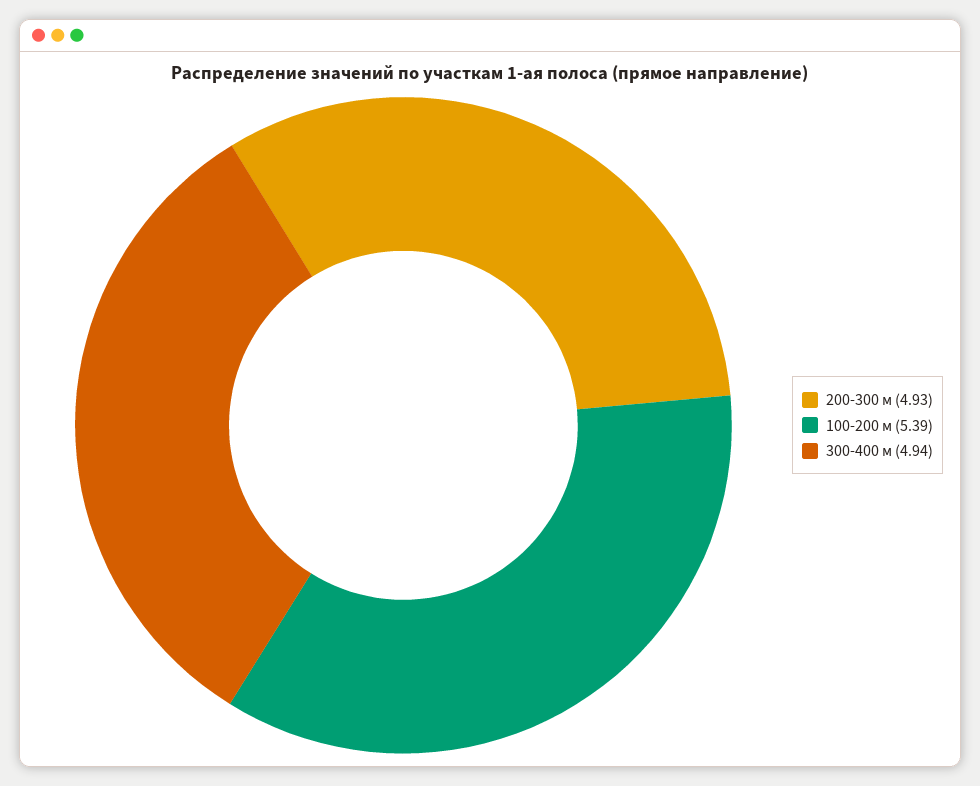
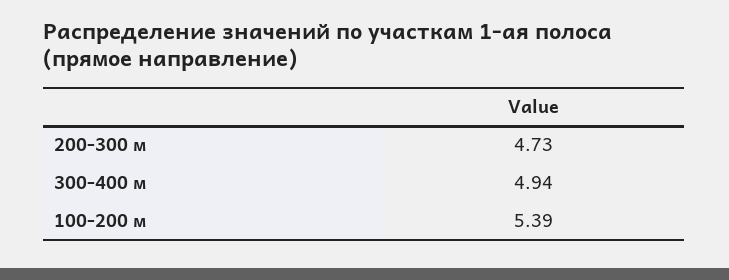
200-300 м: 4.93 -> 4.73

